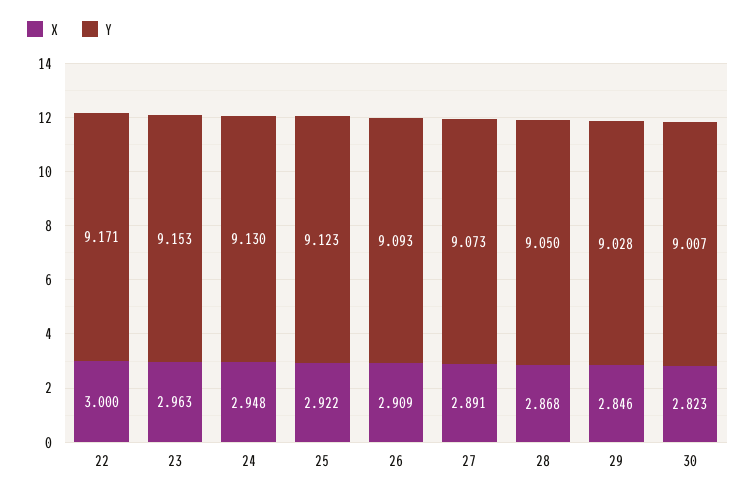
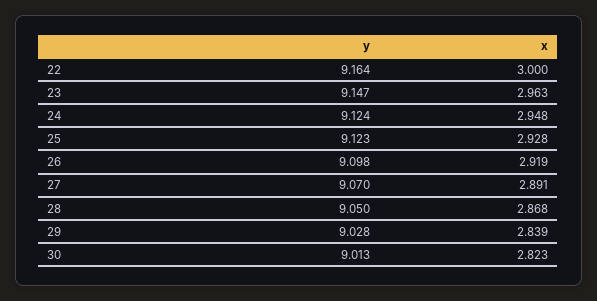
Y, 22: 9.171 -> 9.164
Y, 23: 9.153 -> 9.147
Y, 24: 9.13 -> 9.124
X, 25: 2.922 -> 2.928
X, 26: 2.909 -> 2.919
Y, 26: 9.093 -> 9.098
Y, 27: 9.073 -> 9.07
X, 29: 2.846 -> 2.839
Y, 30: 9.007 -> 9.013

